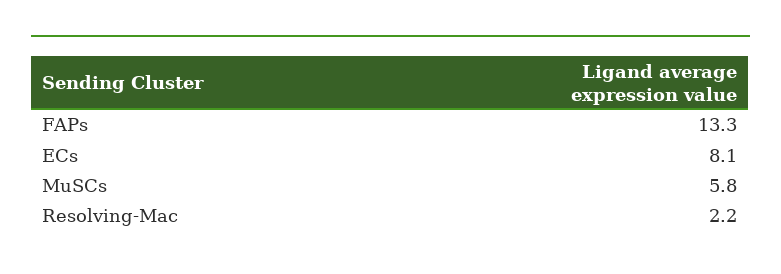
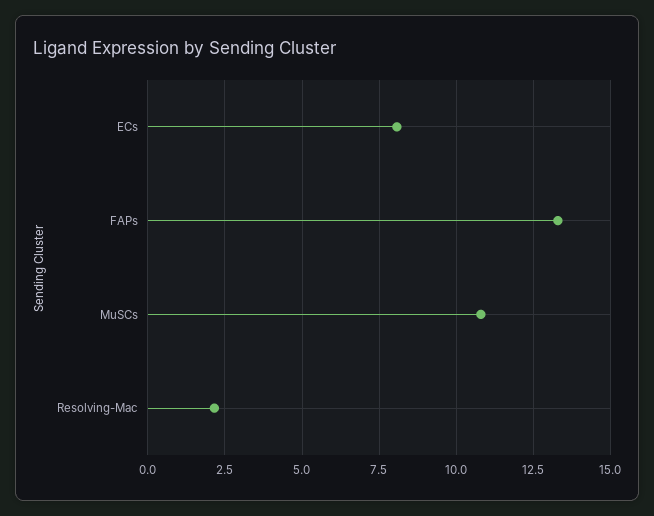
MuSCs: 5.8 -> 10.75

